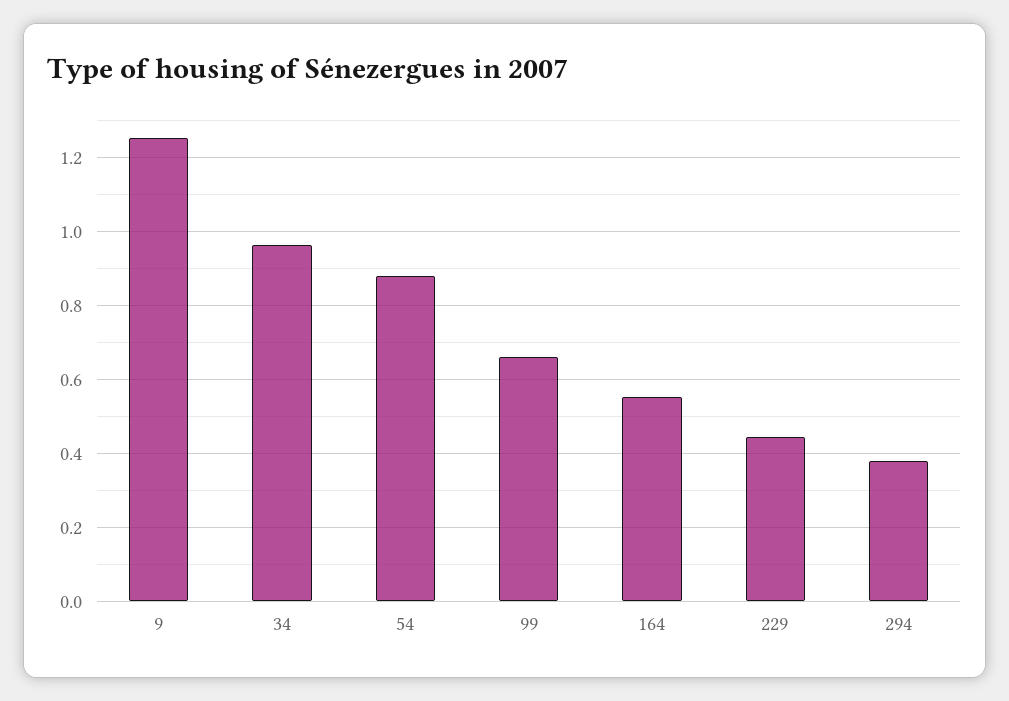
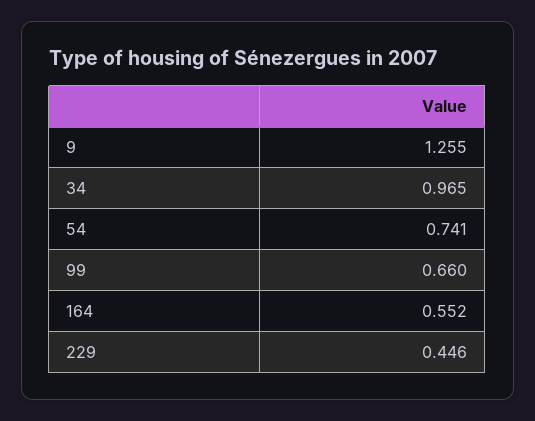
54: 0.88 -> 0.741
294: 0.38 -> none

